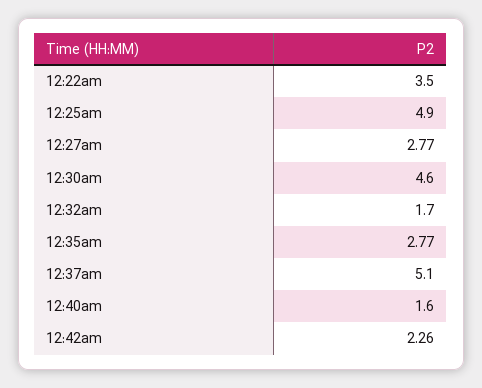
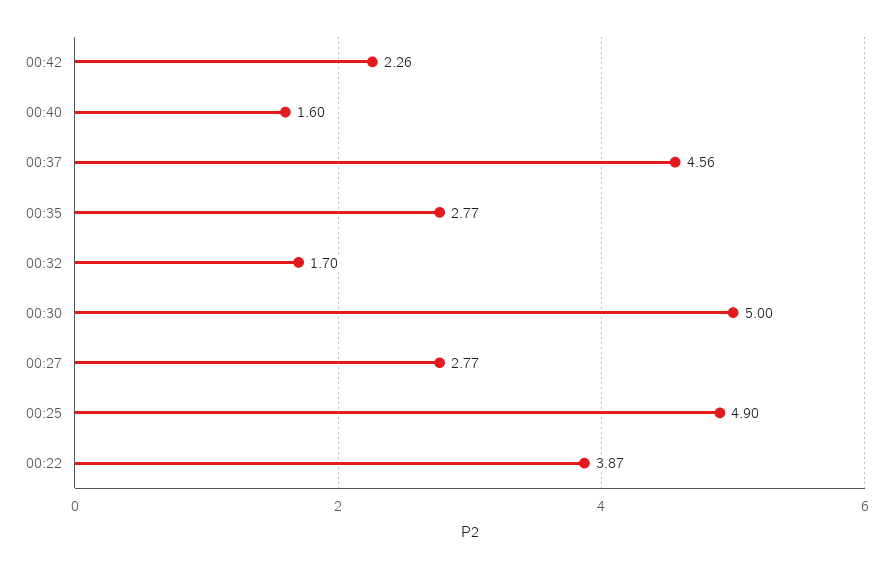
12:22am: 3.5 -> 3.87
12:30am: 4.6 -> 5
12:37am: 5.1 -> 4.56

